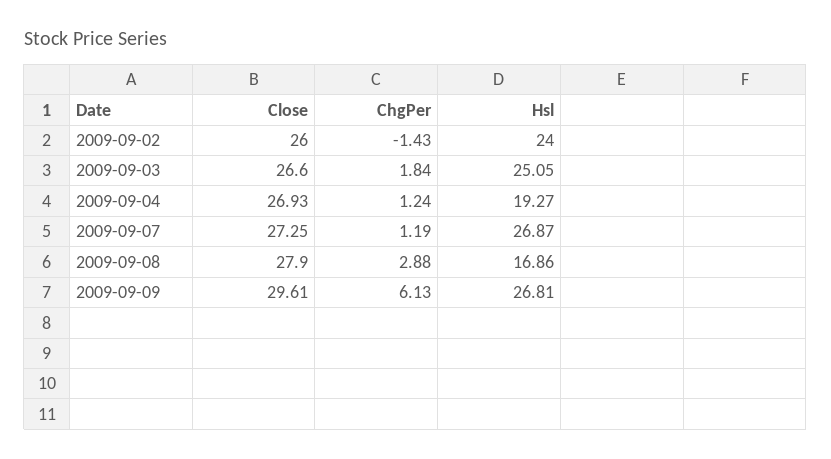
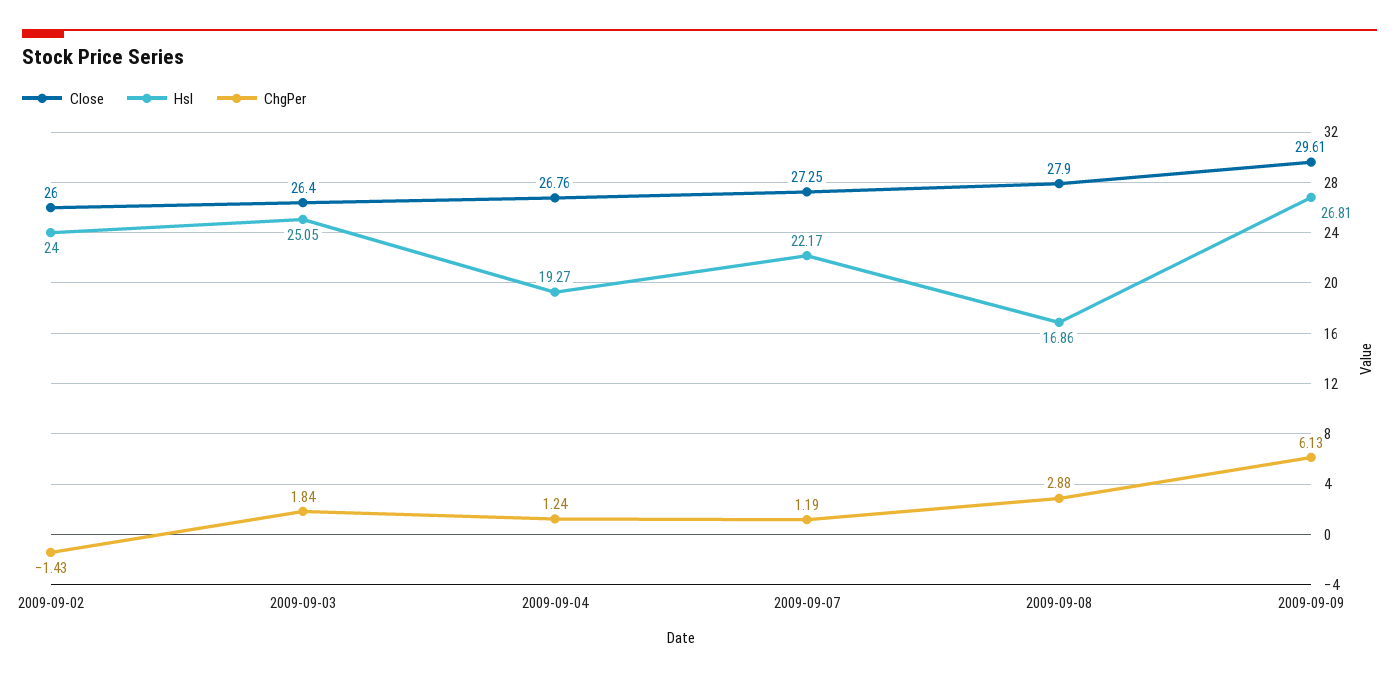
Close, 2009-09-03: 26.6 -> 26.4
Close, 2009-09-04: 26.93 -> 26.76
Hsl, 2009-09-07: 26.87 -> 22.17

